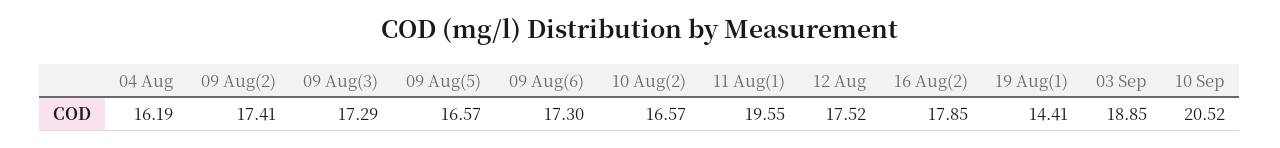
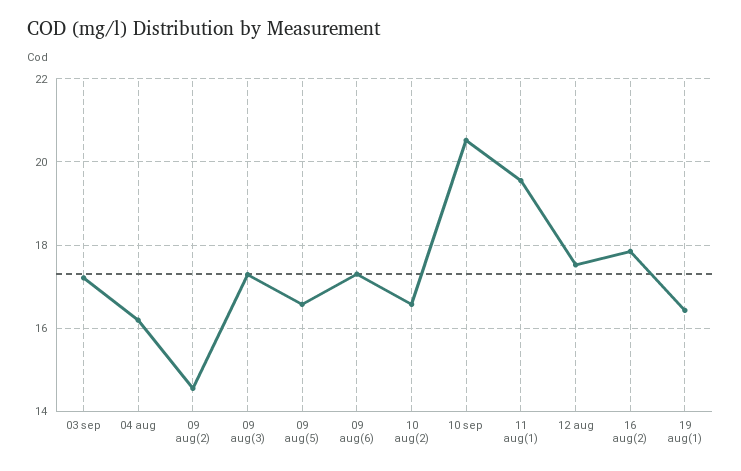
09 Aug(2): 17.41 -> 14.6
19 Aug(1): 14.41 -> 16.4
03 Sep: 18.85 -> 17.2

